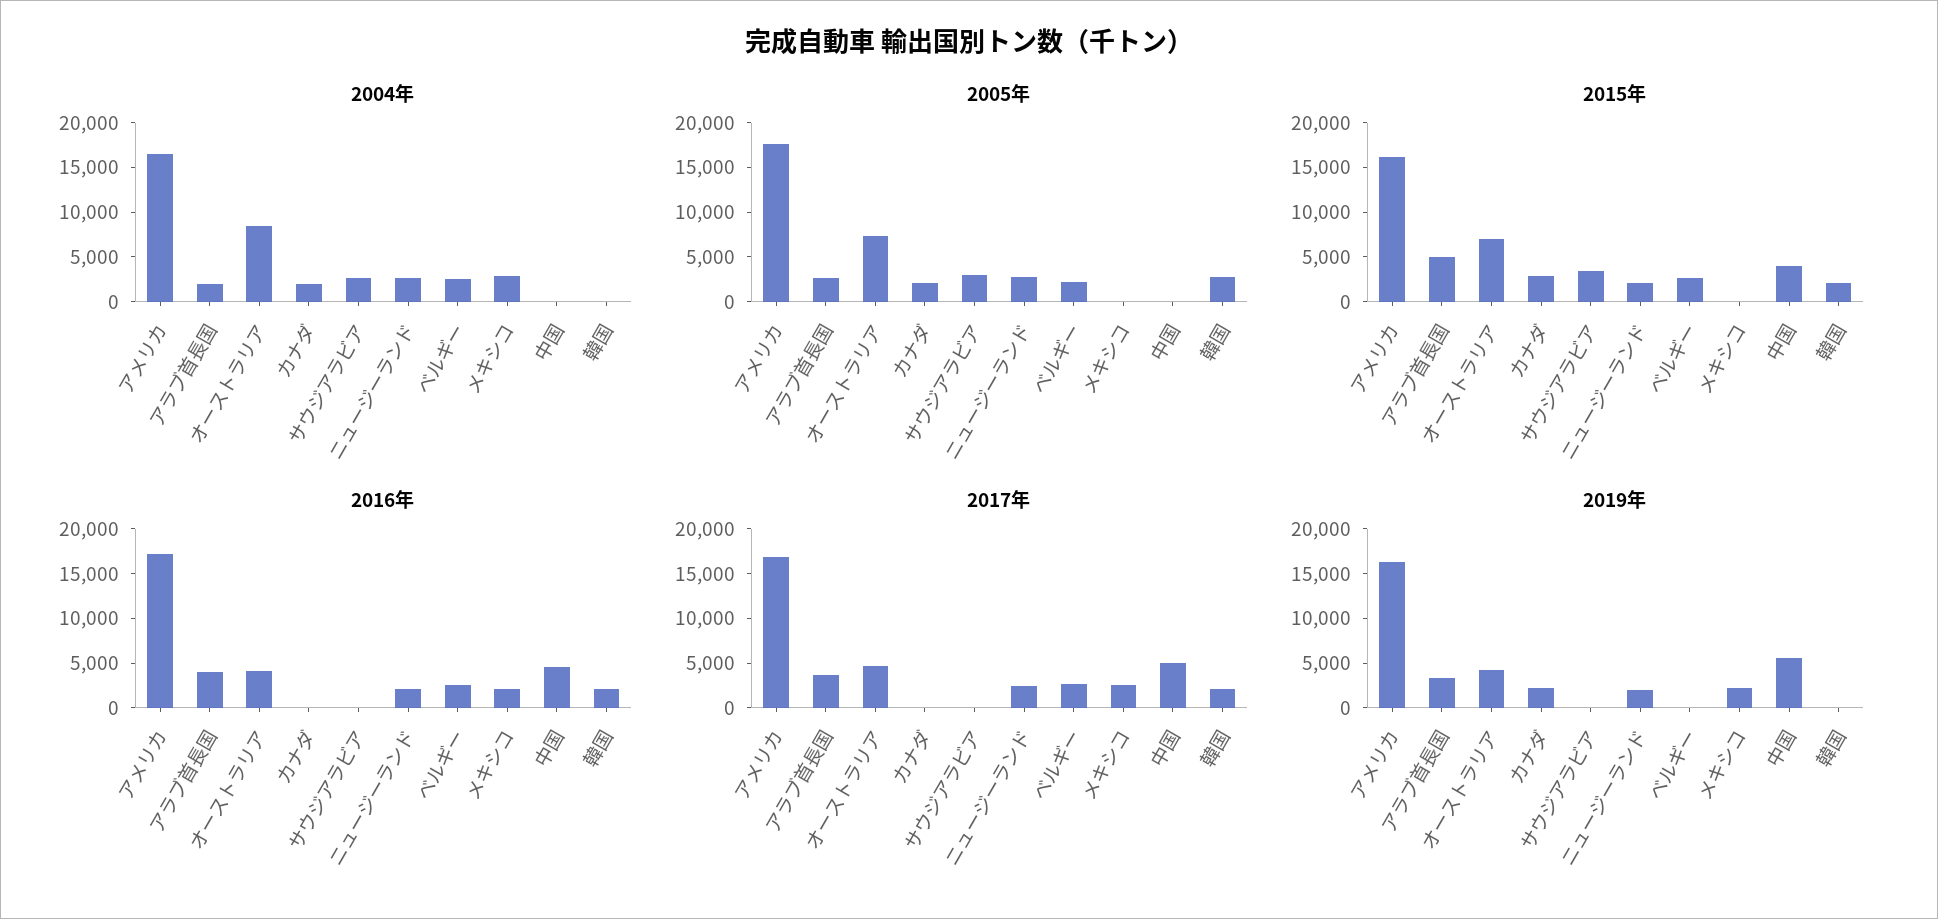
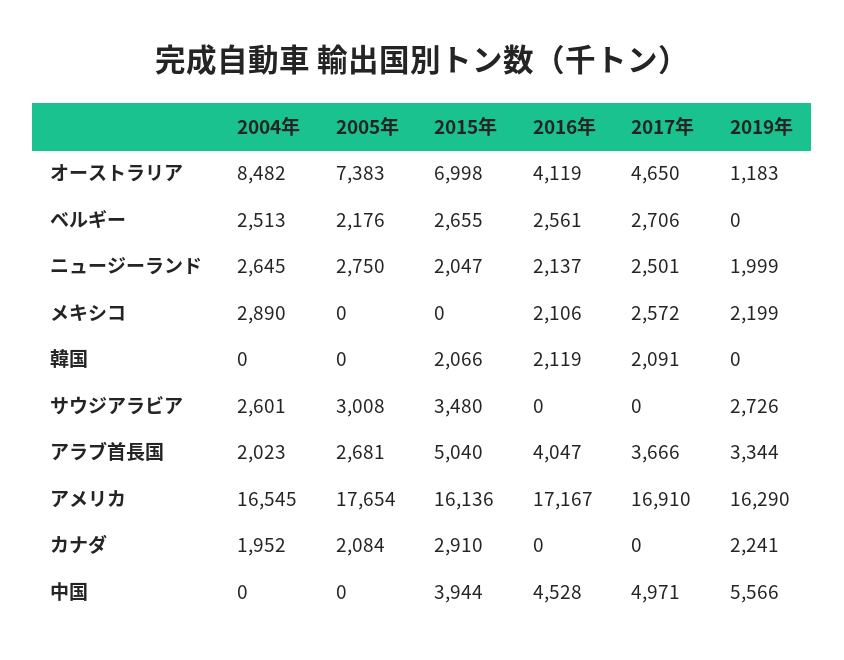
2005年, 韓国: 3000 -> 0
2019年, オーストラリア: 4000 -> 1183
2019年, サウジアラビア: 0 -> 2726

